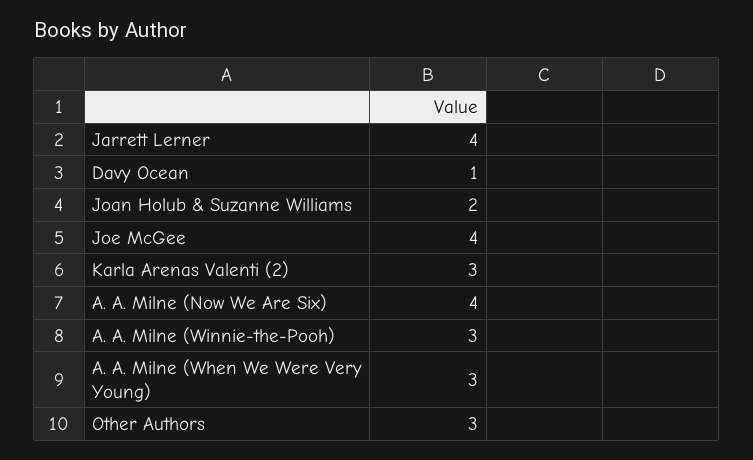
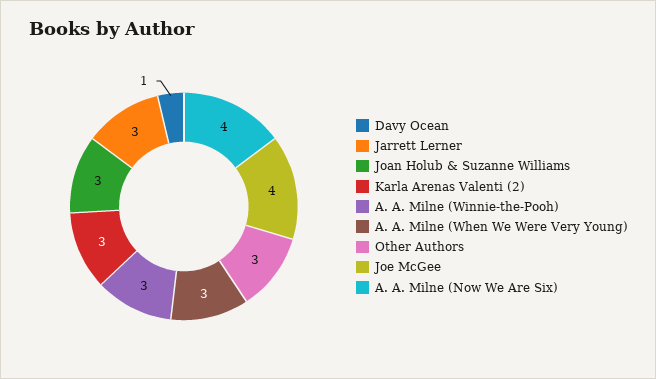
Jarrett Lerner: 4 -> 3
Joan Holub & Suzanne Williams: 2 -> 3

